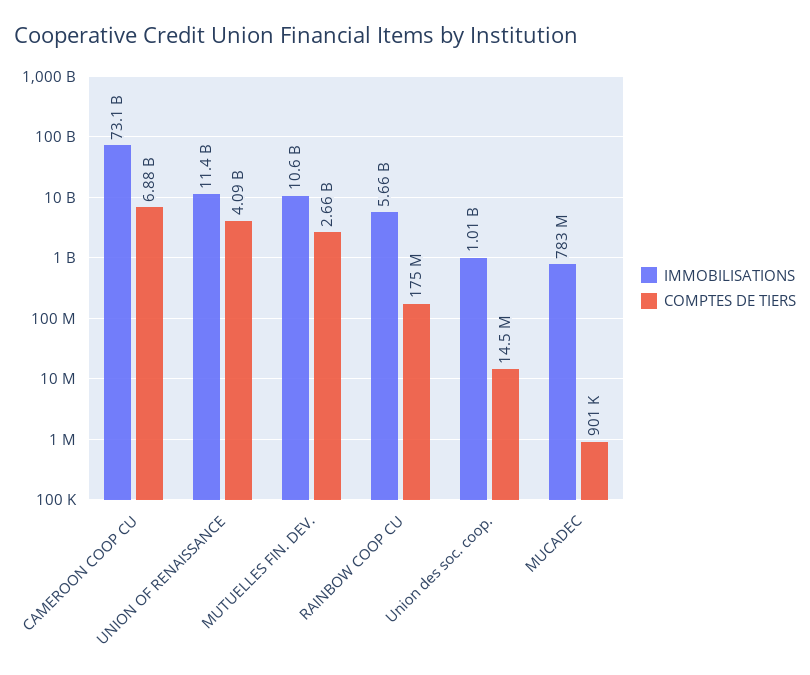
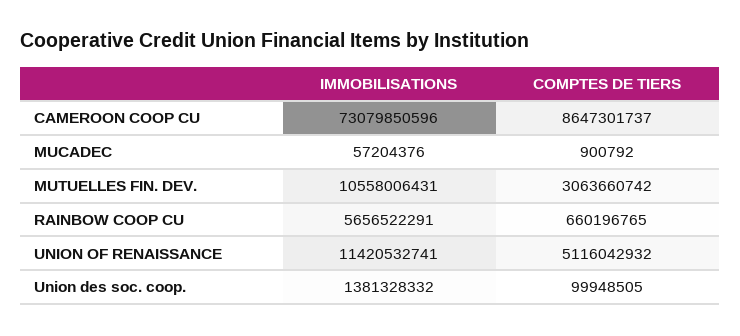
COMPTES DE TIERS, CAMEROON COOP CU: 6880000000 -> 8647301737
COMPTES DE TIERS, UNION OF RENAISSANCE: 4090000000 -> 5116042932
COMPTES DE TIERS, MUTUELLES FIN. DEV.: 2660000000 -> 3063660742
COMPTES DE TIERS, RAINBOW COOP CU: 175000000 -> 660196765
IMMOBILISATIONS, Union des soc. coop.: 1010000000 -> 1381328332
COMPTES DE TIERS, Union des soc. coop.: 14500000 -> 99948505
IMMOBILISATIONS, MUCADEC: 783000000 -> 57204376

